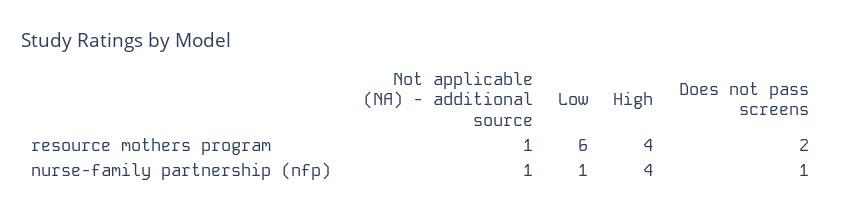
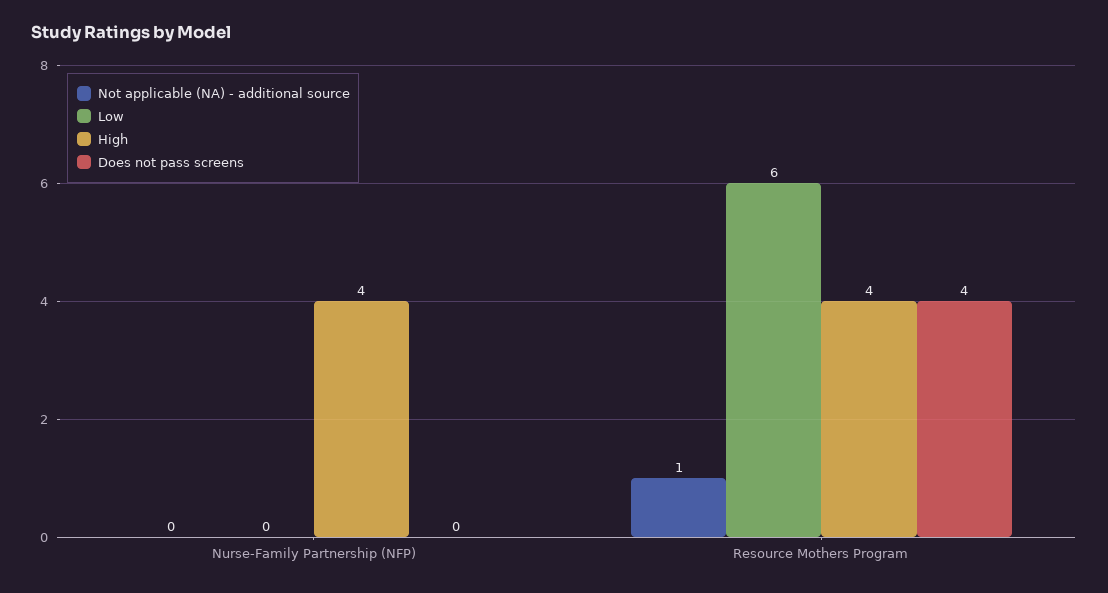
Does not pass screens, resource mothers program: 2 -> 4
Not applicable (NA) - additional source, nurse-family partnership (nfp): 1 -> 0
Low, nurse-family partnership (nfp): 1 -> 0
Does not pass screens, nurse-family partnership (nfp): 1 -> 0

